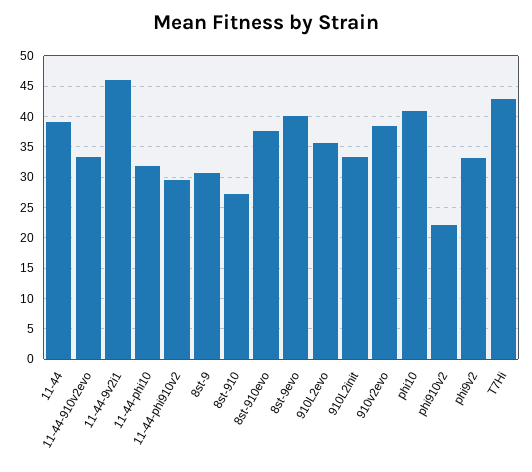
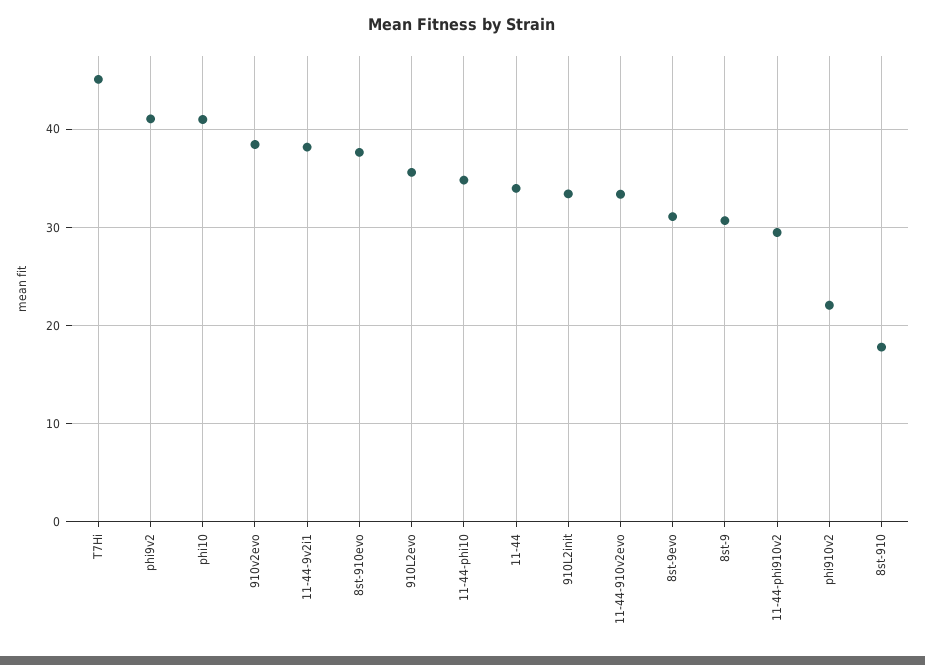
11-44: 39 -> 34
11-44-9v2i1: 46 -> 38
11-44-phi10: 32 -> 35
8st-910: 27 -> 18
8st-9evo: 40 -> 31
phi9v2: 33 -> 41
T7Hi: 43 -> 45

